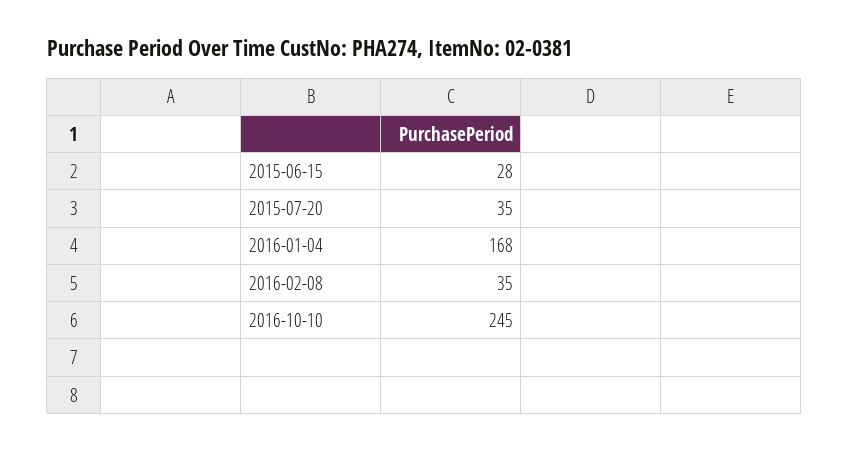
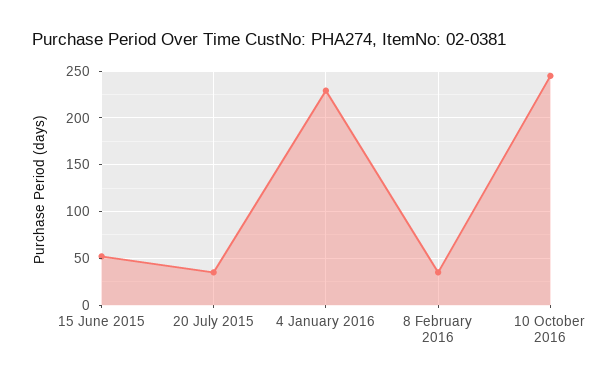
2015-06-15: 28 -> 50
2016-01-04: 168 -> 230

